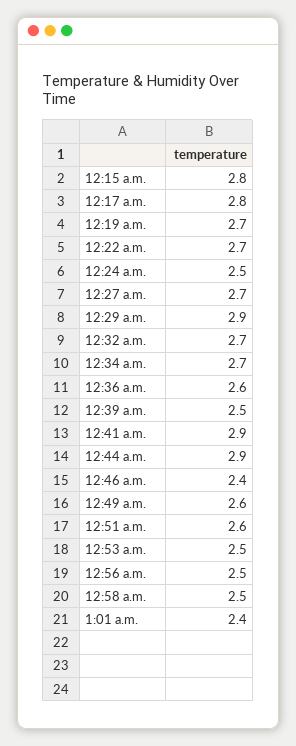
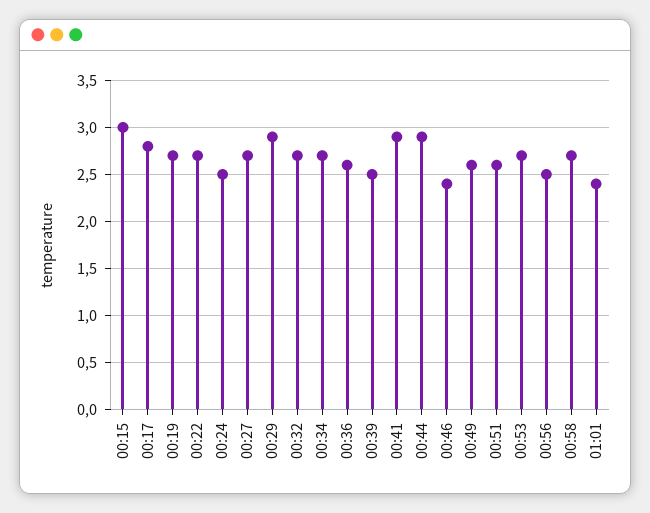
12:15 a.m.: 2.8 -> 3
12:53 a.m.: 2.5 -> 2.7
12:58 a.m.: 2.5 -> 2.7

